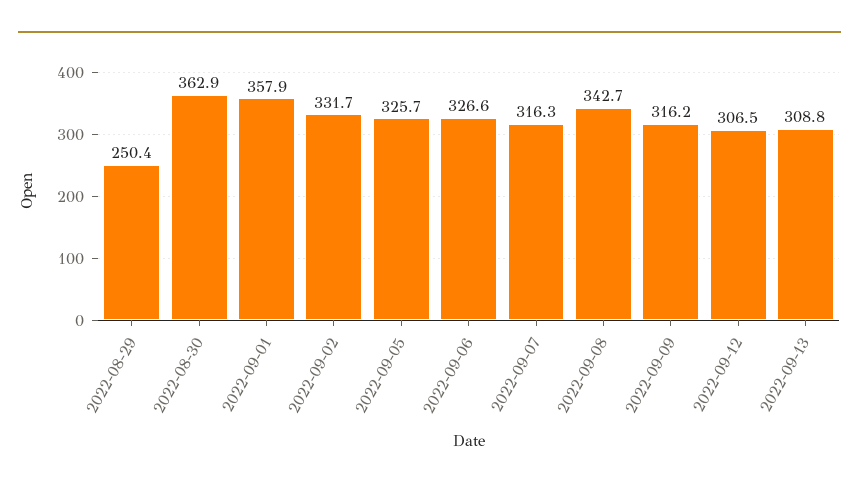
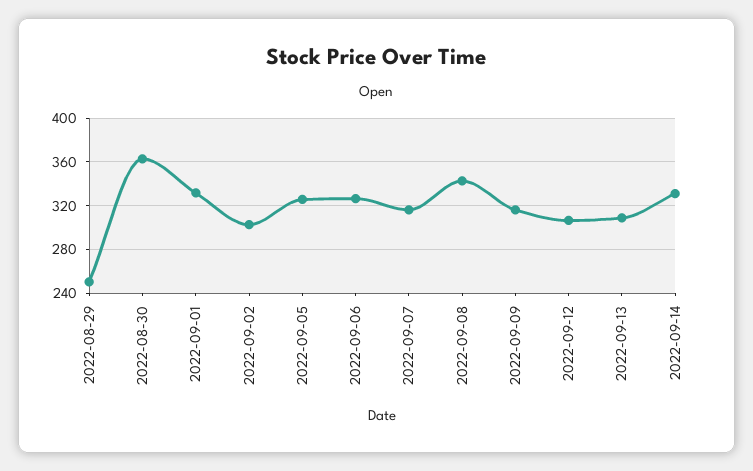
2022-09-01: 357.9 -> 330
2022-09-02: 331.7 -> 300
2022-09-14: none -> 330

